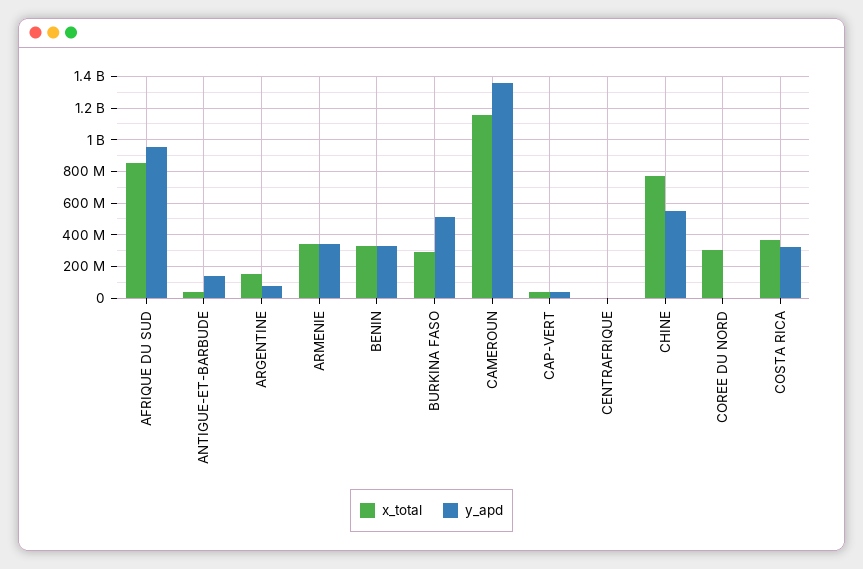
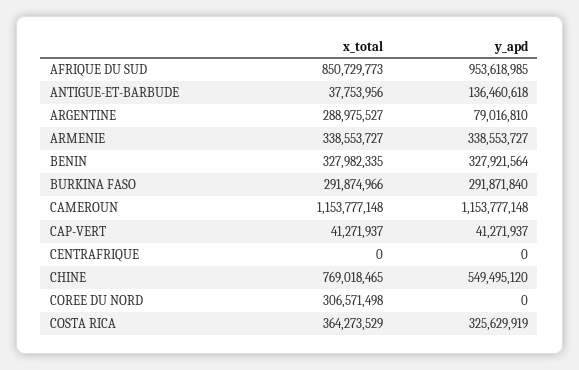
x_total, ARGENTINE: 150000000 -> 288975527
y_apd, BURKINA FASO: 500000000 -> 291871840
y_apd, CAMEROUN: 1350000000 -> 1153777148

